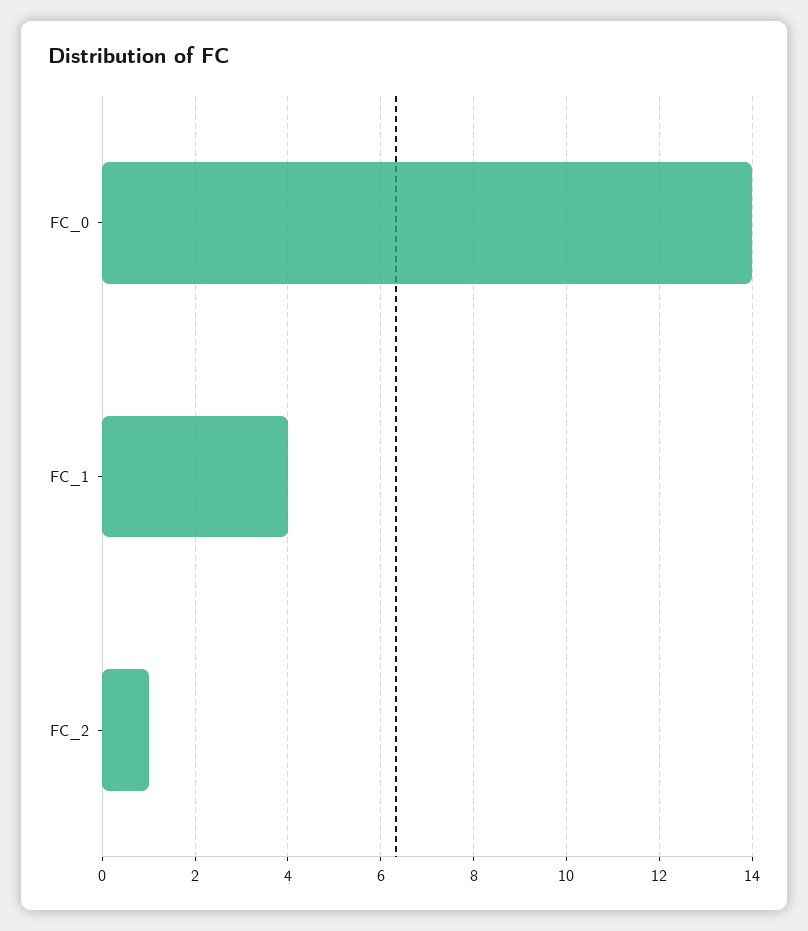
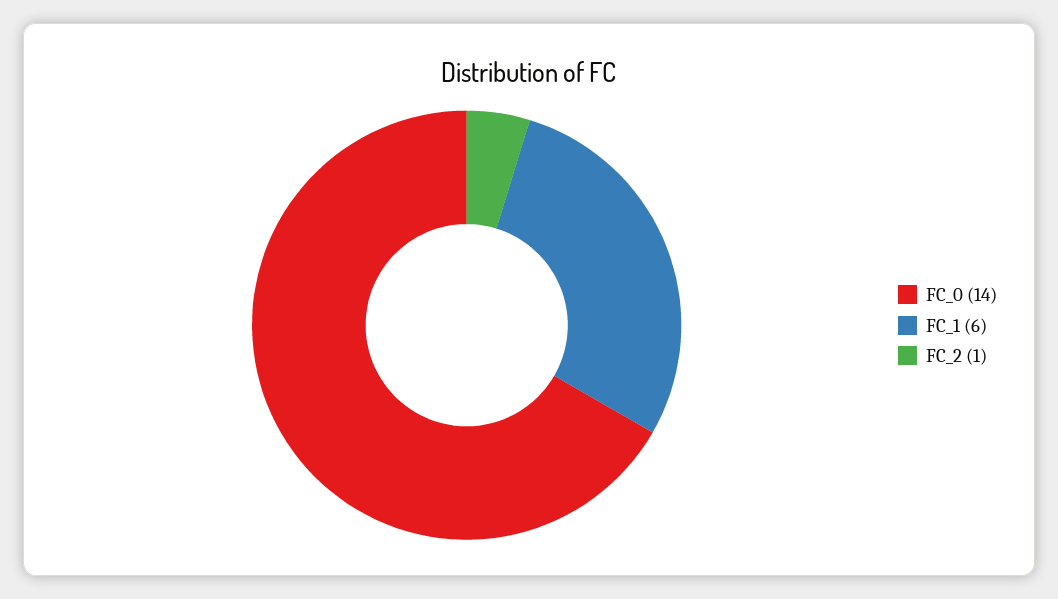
FC_1: 4 -> 6

